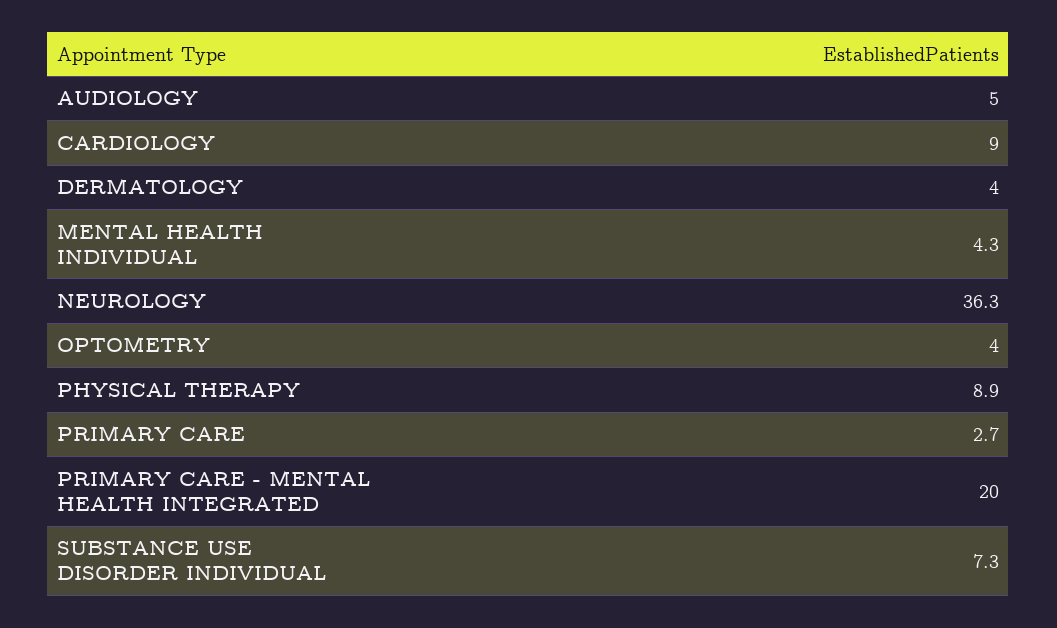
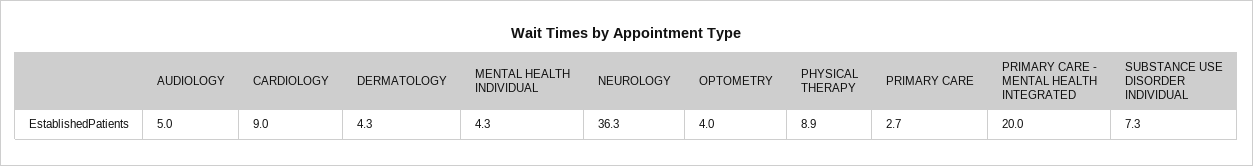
DERMATOLOGY: 4 -> 4.3

